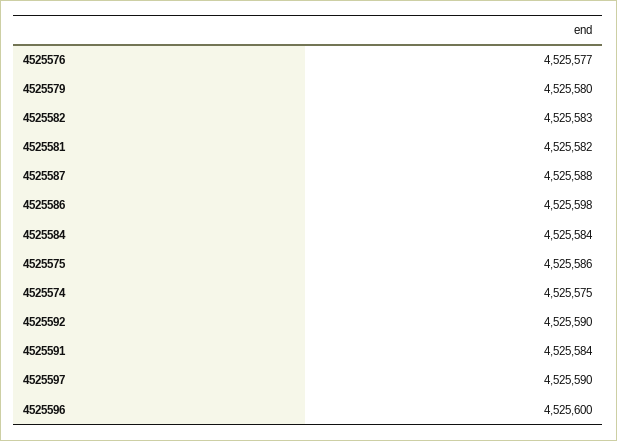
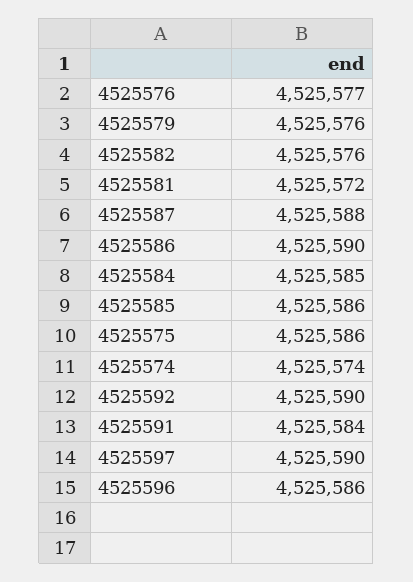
4525579: 4525580 -> 4525576
4525582: 4525583 -> 4525576
4525581: 4525582 -> 4525572
4525586: 4525598 -> 4525590
4525584: 4525584 -> 4525585
4525574: 4525575 -> 4525574
4525596: 4525600 -> 4525586
4525585: none -> 4525586

